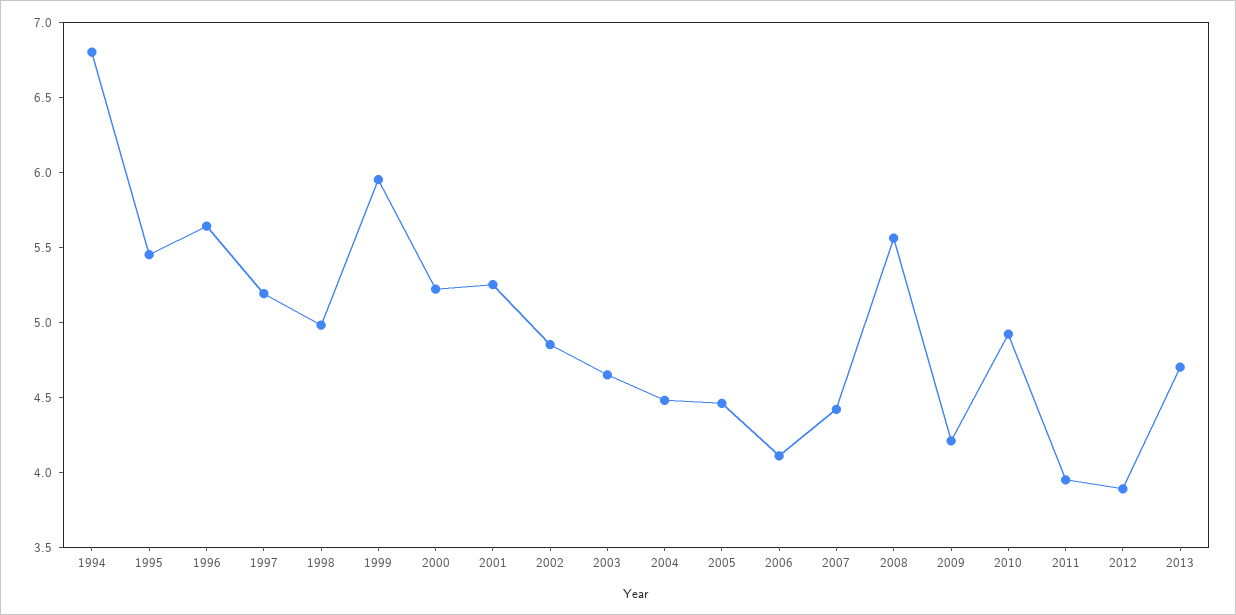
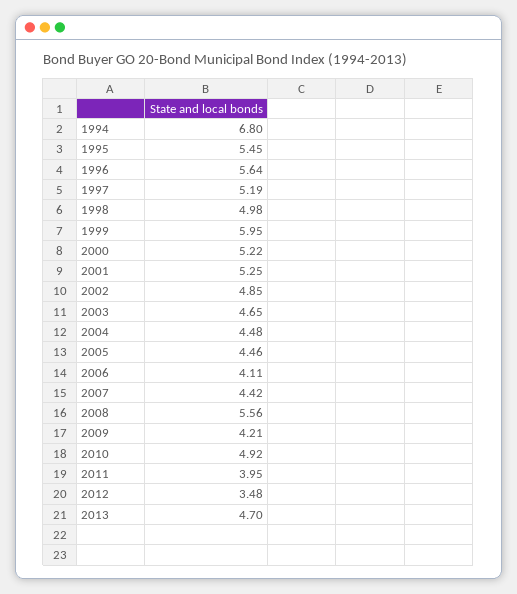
2012: 3.9 -> 3.48

